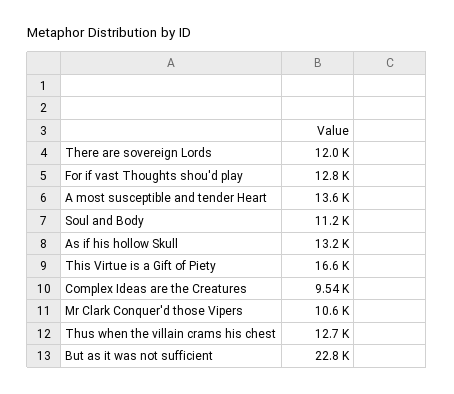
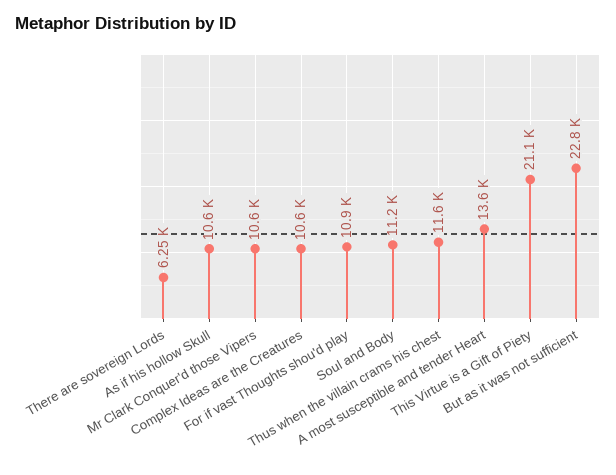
There are sovereign Lords: 12000 -> 6250
For if vast Thoughts shou'd play: 12800 -> 10900
As if his hollow Skull: 13200 -> 10600
This Virtue is a Gift of Piety: 16600 -> 21100
Complex Ideas are the Creatures: 9540 -> 10600
Thus when the villain crams his chest: 12700 -> 11600

